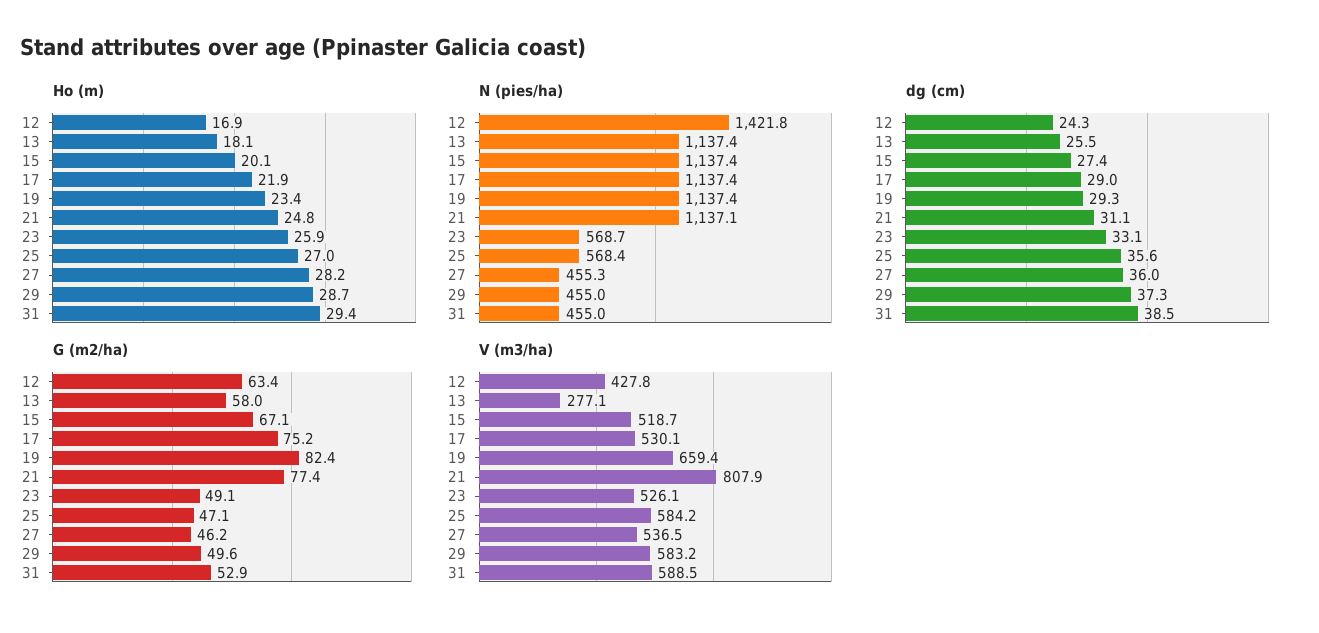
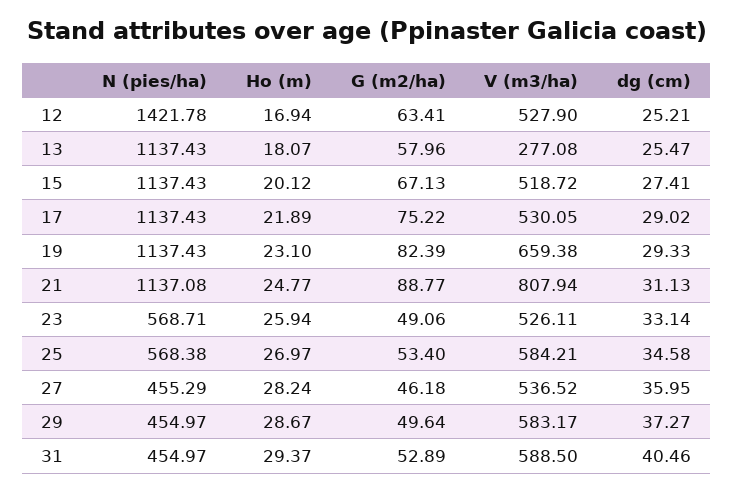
Ho (m), 19: 23.4 -> 23.1
dg (cm), 12: 24.3 -> 25.21
dg (cm), 25: 35.6 -> 34.58
dg (cm), 31: 38.5 -> 40.46
G (m2/ha), 21: 77.4 -> 88.77
G (m2/ha), 25: 47.1 -> 53.4
V (m3/ha), 12: 427.8 -> 527.9

